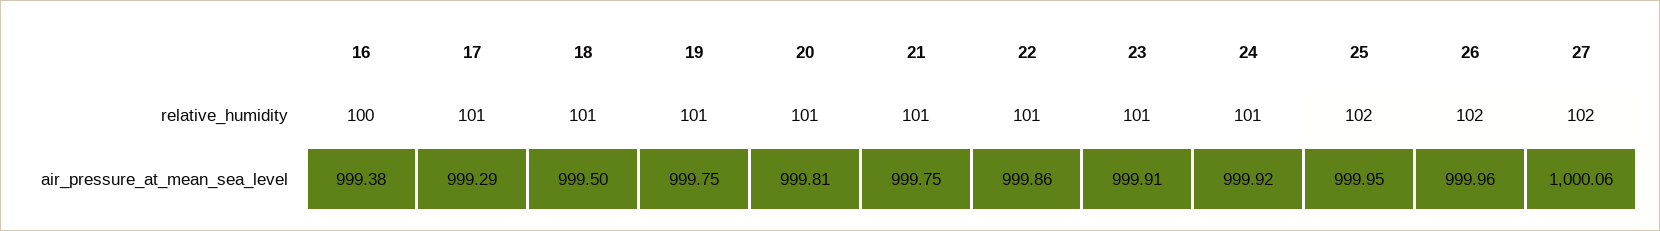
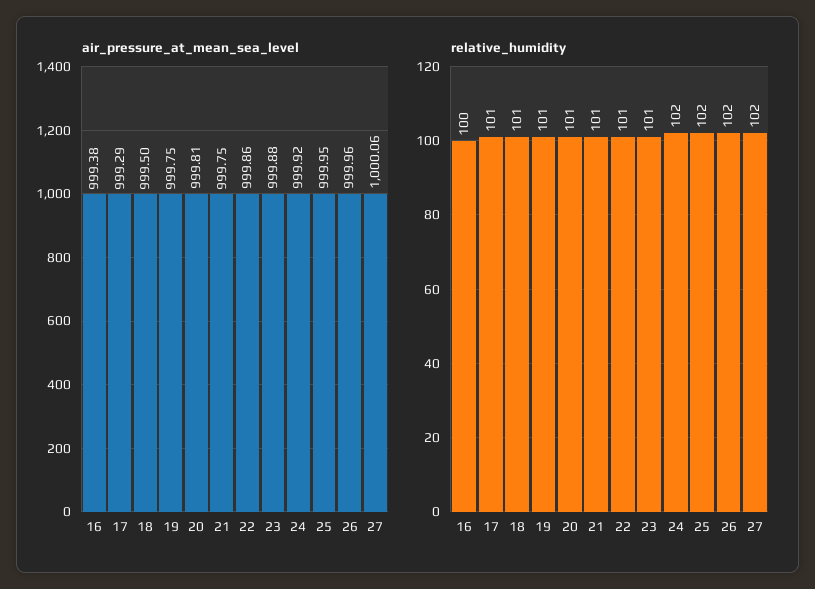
relative_humidity, 24: 101 -> 102
air_pressure_at_mean_sea_level, 23: 999.91 -> 999.88

